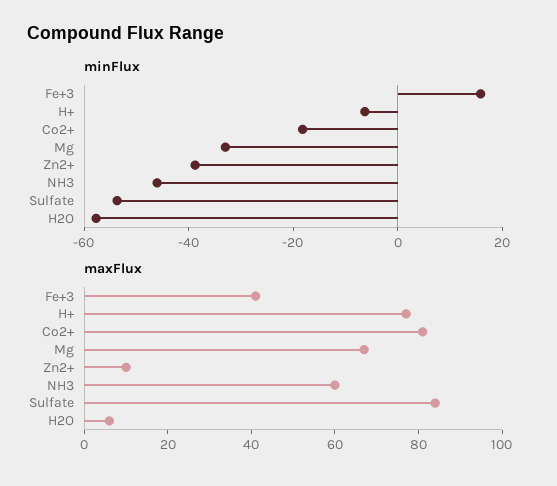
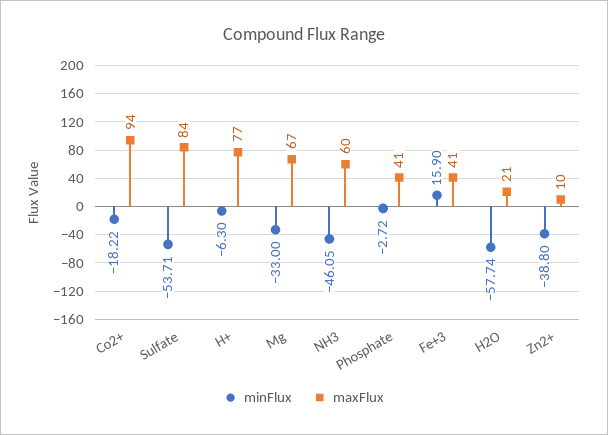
maxFlux, Co2+: 80 -> 94
maxFlux, H2O: 5 -> 21
minFlux, Phosphate: none -> -2.72
maxFlux, Phosphate: none -> 41

